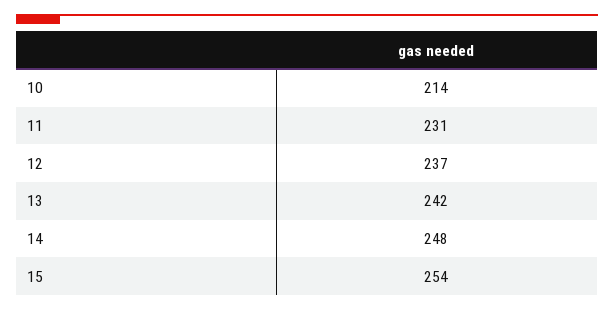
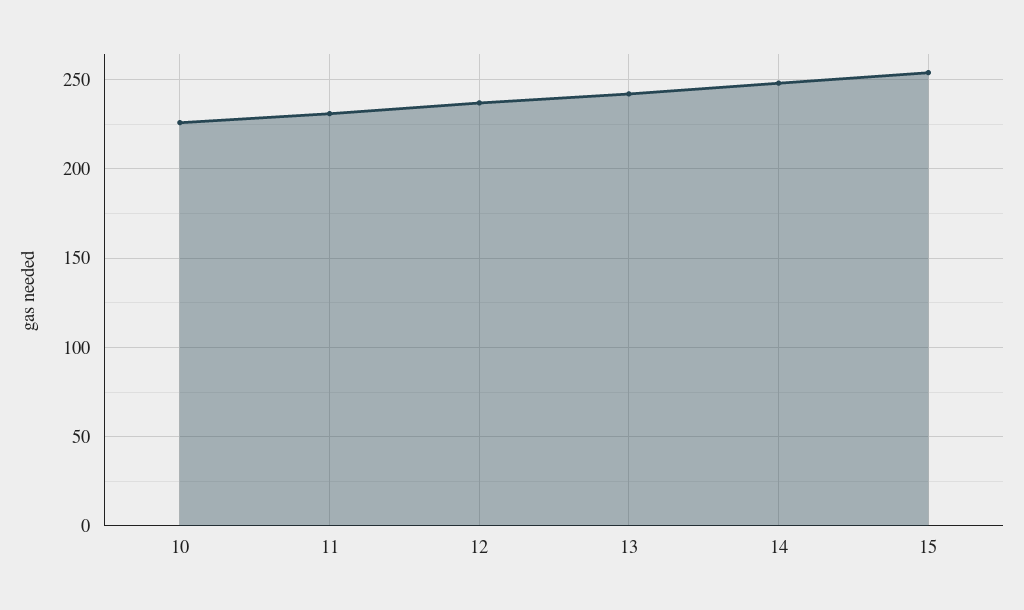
10: 214 -> 225

